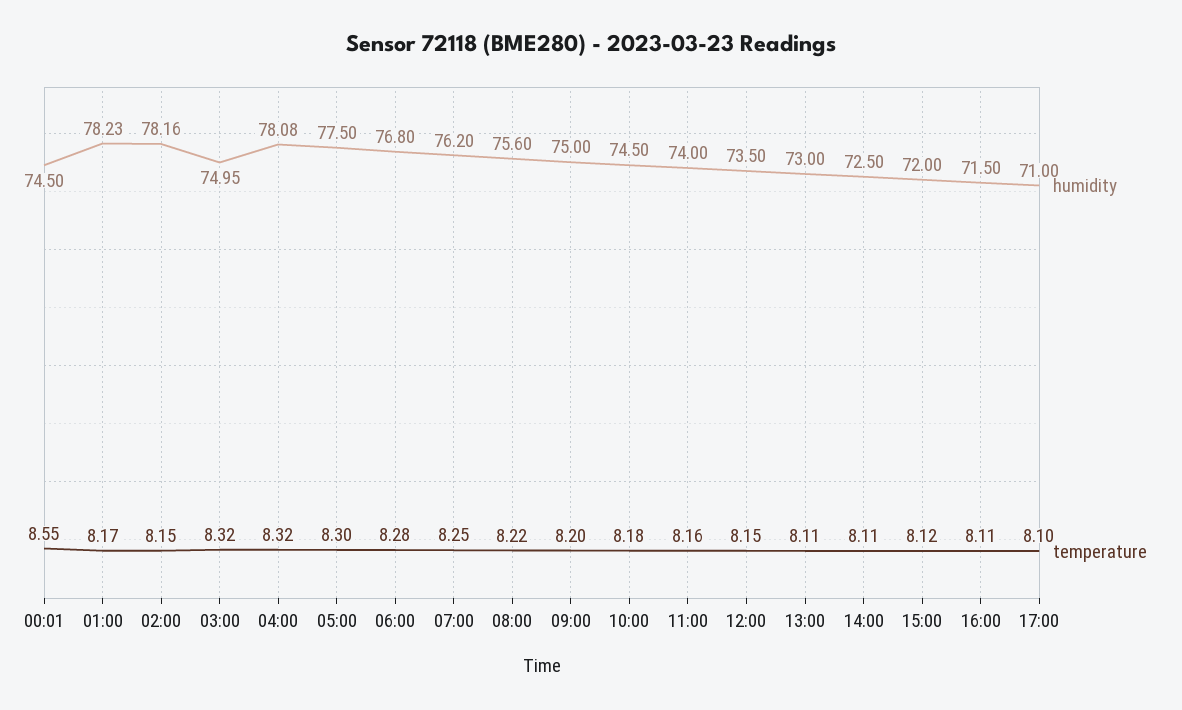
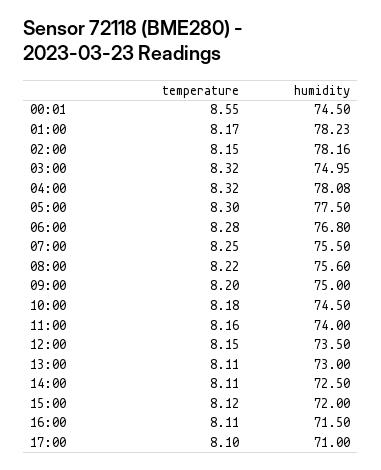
humidity, 07:00: 76.2 -> 75.5

